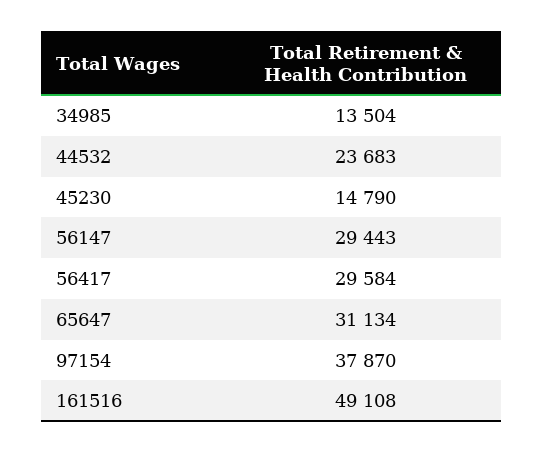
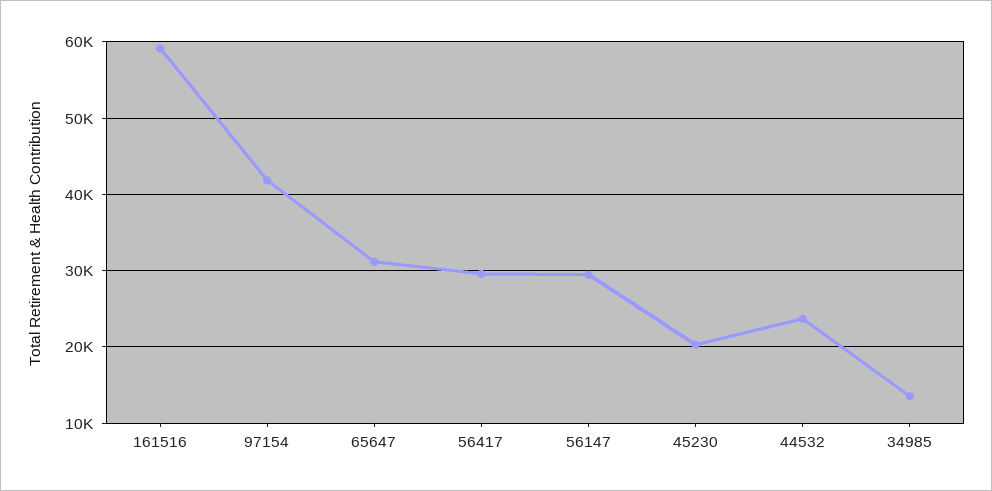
45230: 14790 -> 20000
97154: 37870 -> 42000
161516: 49108 -> 59000

